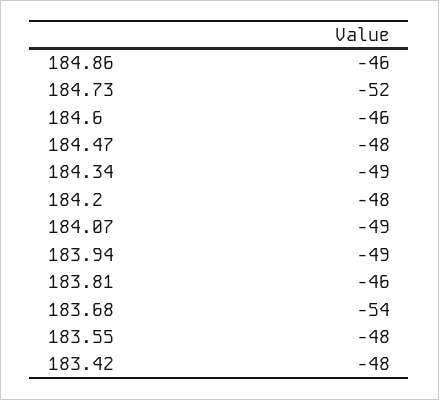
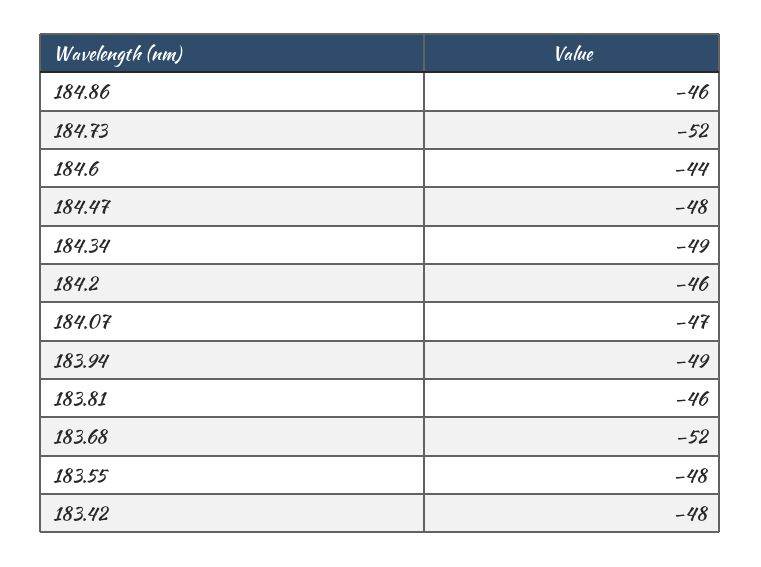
184.6: -46 -> -44
184.2: -48 -> -46
184.07: -49 -> -47
183.68: -54 -> -52

